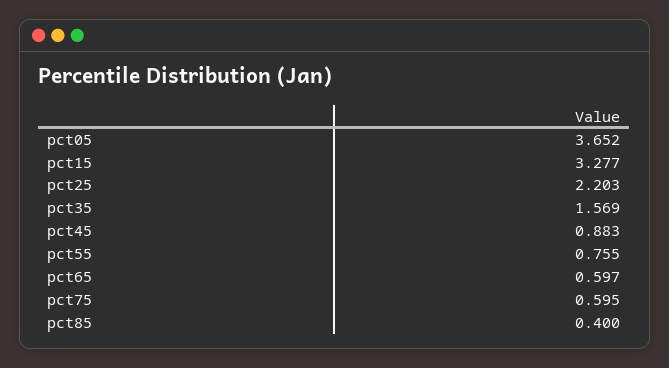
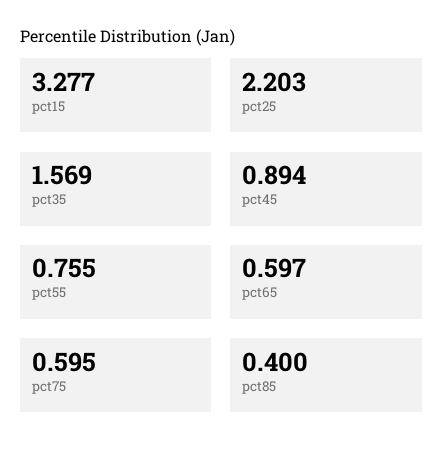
pct05: 3.652 -> none
pct45: 0.883 -> 0.894

